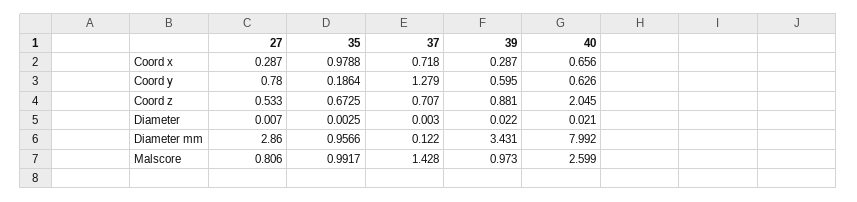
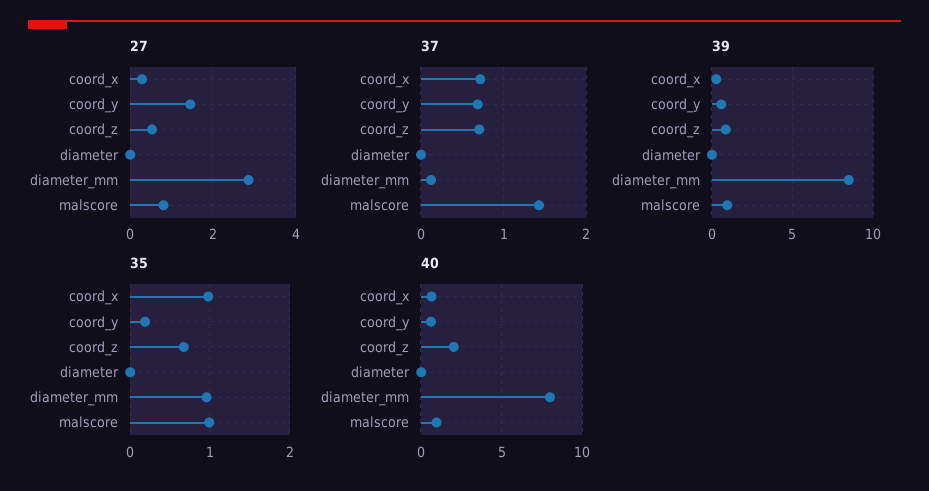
27, Coord y: 0.78 -> 1.4
37, Coord y: 1.279 -> 0.7
39, Diameter mm: 3.431 -> 8.5
40, Malscore: 2.599 -> 1

